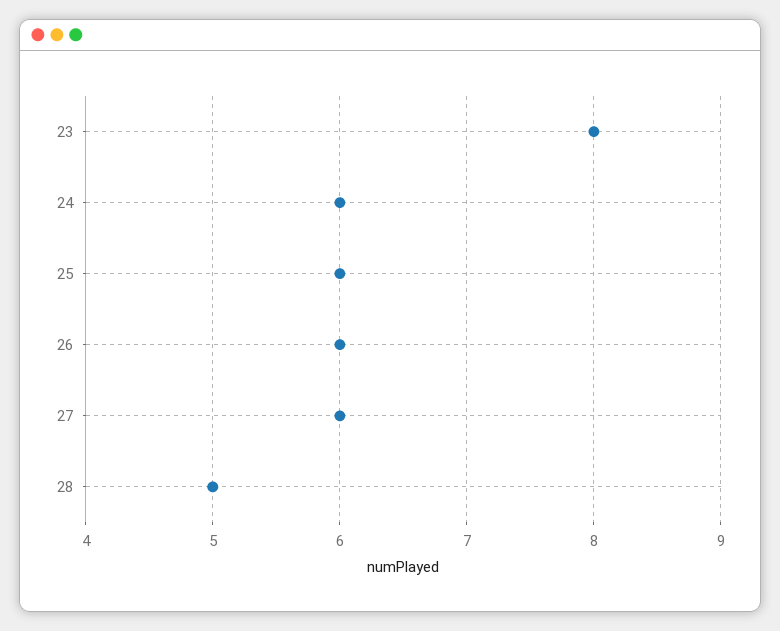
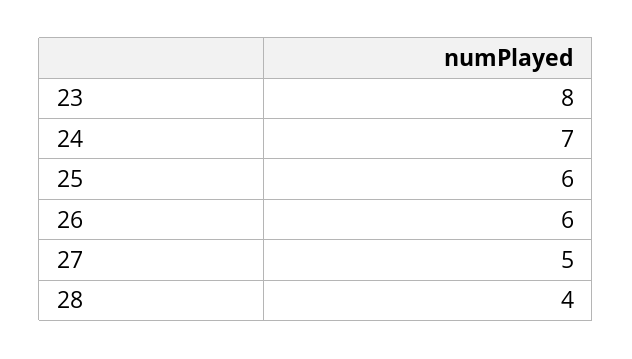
24: 6 -> 7
27: 6 -> 5
28: 5 -> 4

